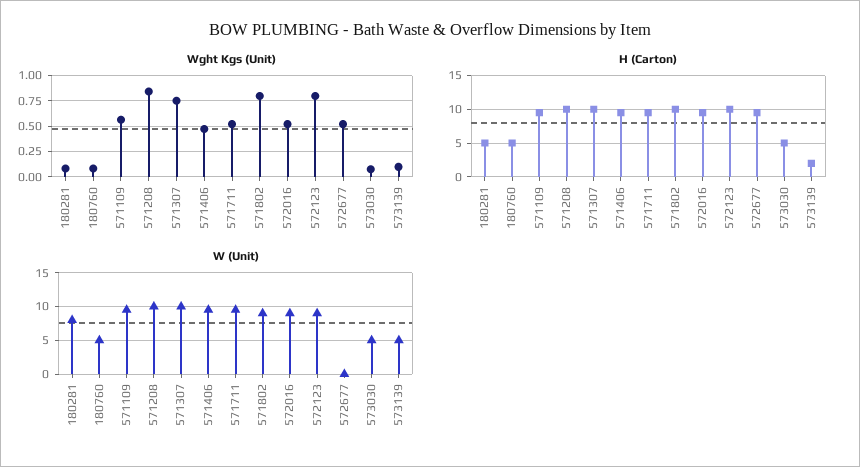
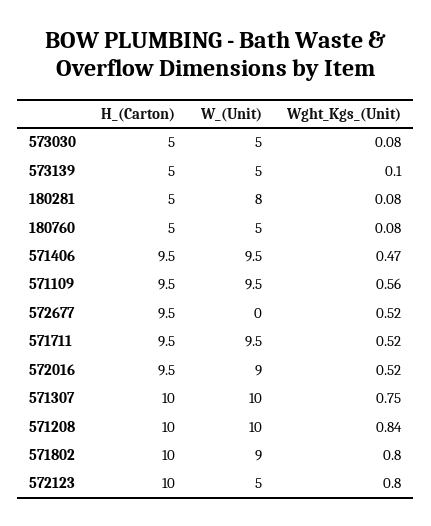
H (Carton), 573139: 2 -> 5
W (Unit), 572123: 9 -> 5

